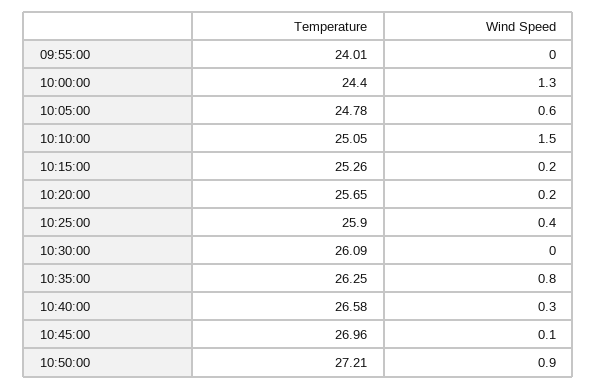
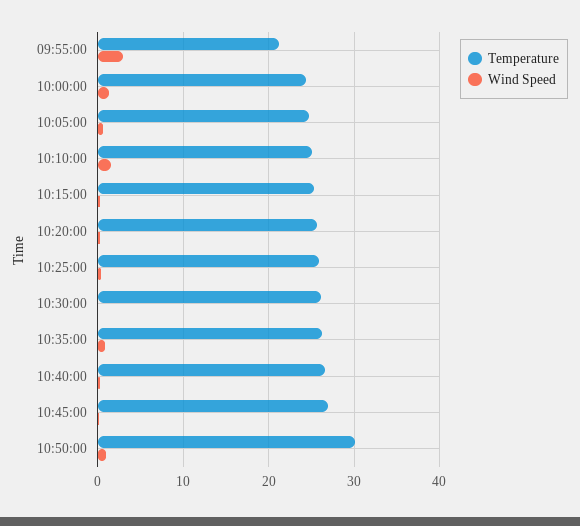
Temperature, 09:55:00: 24.01 -> 21
Wind Speed, 09:55:00: 0 -> 3
Temperature, 10:50:00: 27.21 -> 30

